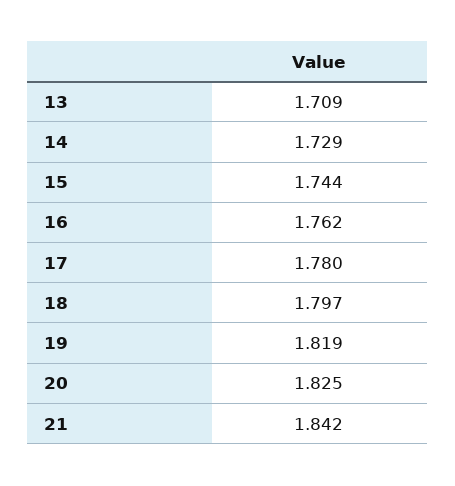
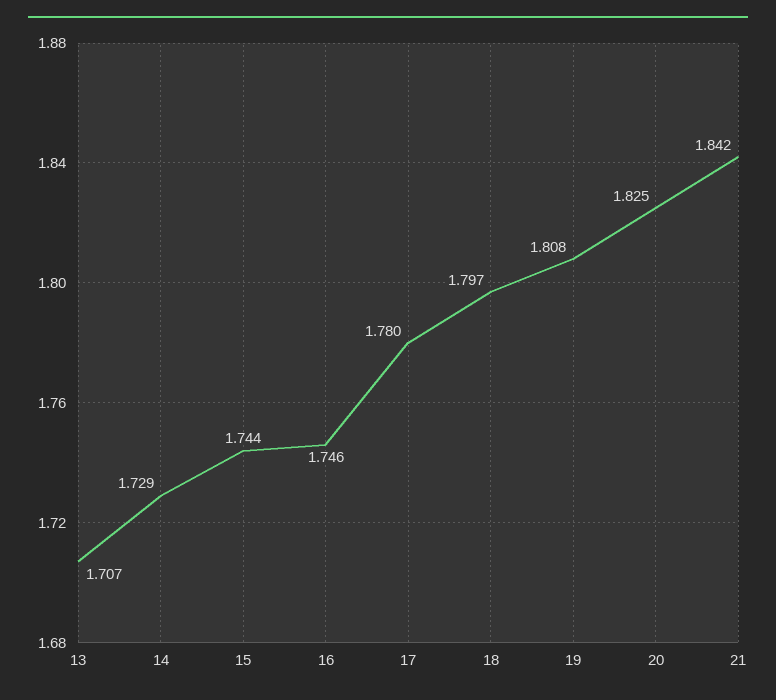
13: 1.709 -> 1.707
16: 1.762 -> 1.746
19: 1.819 -> 1.808

